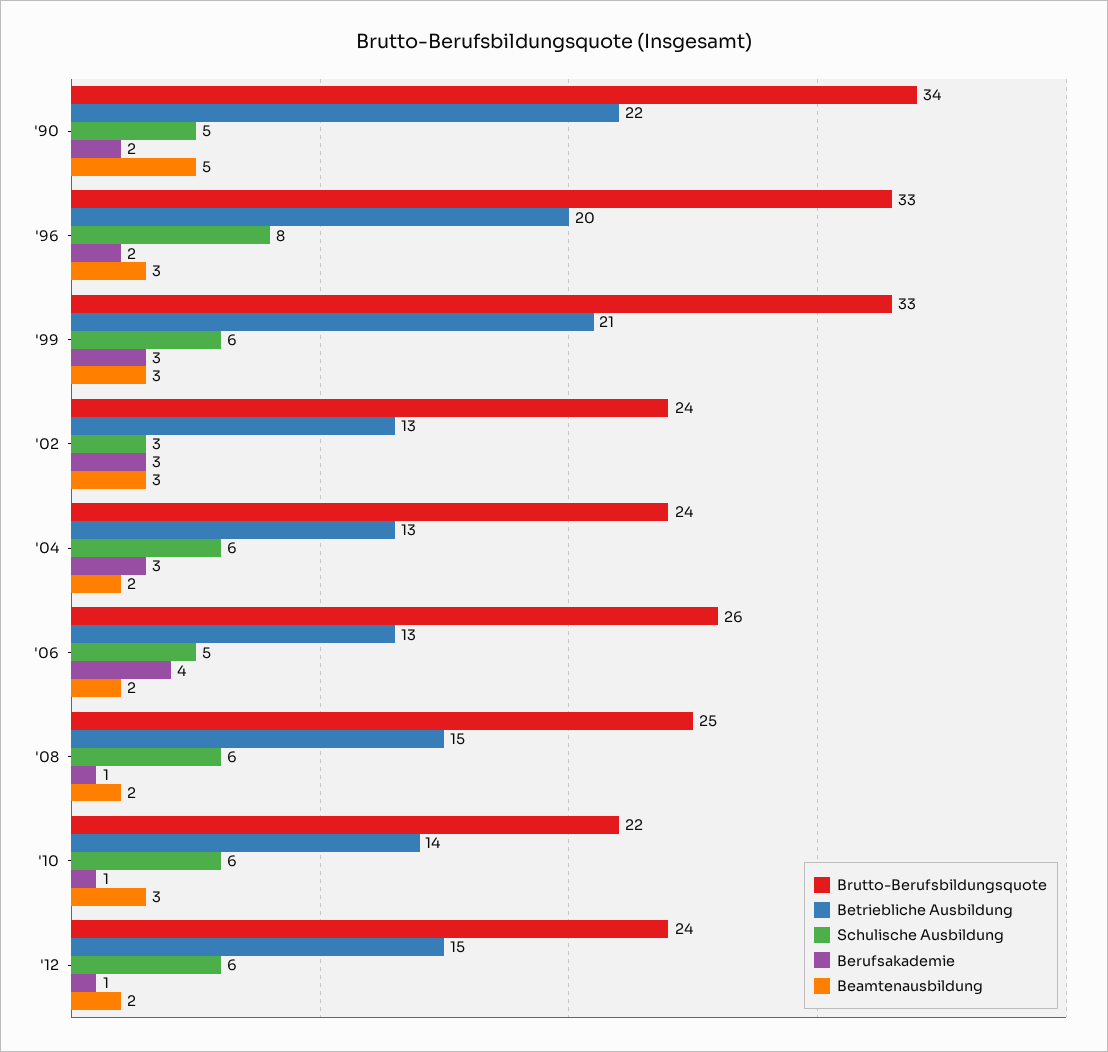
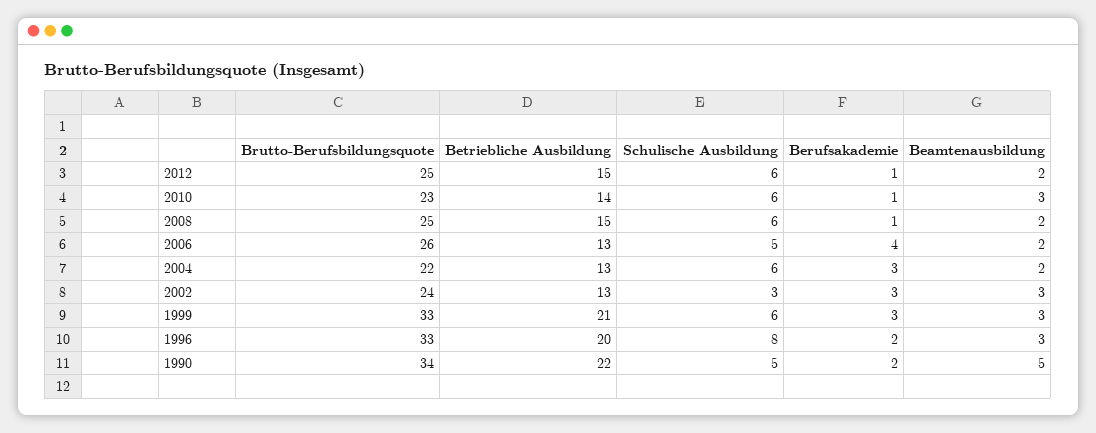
Brutto-Berufsbildungsquote, '04: 24 -> 22
Brutto-Berufsbildungsquote, '10: 22 -> 23
Brutto-Berufsbildungsquote, '12: 24 -> 25

